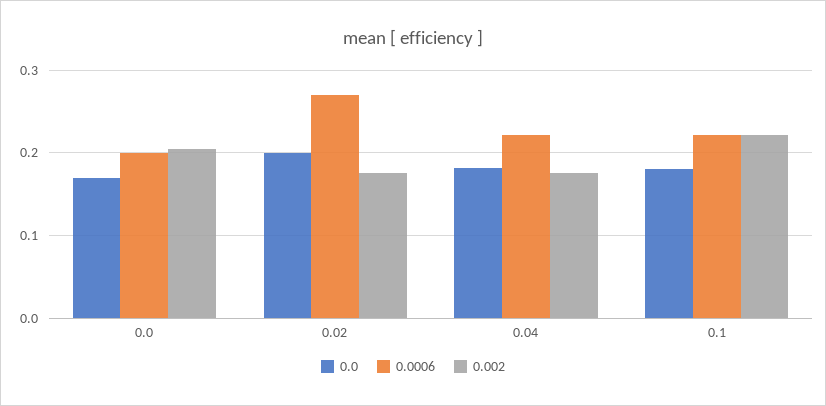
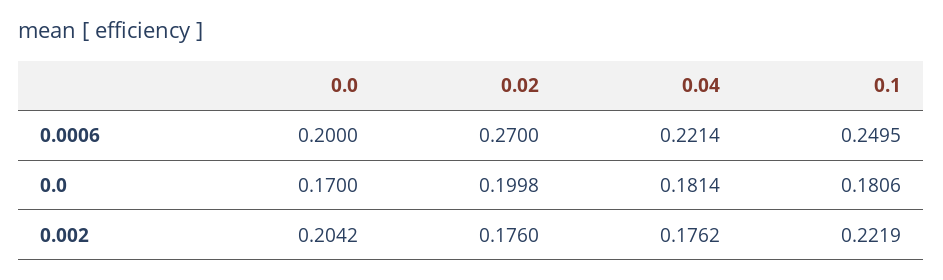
0.0006, 0.1: 0.22 -> 0.2495

